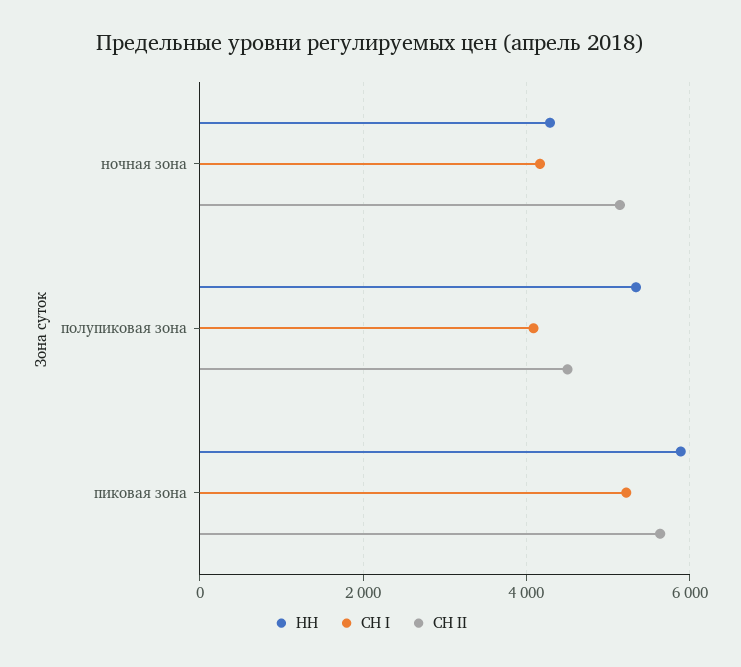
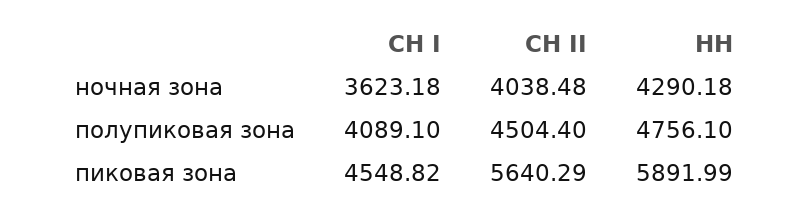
СН I, ночная зона: 4200 -> 3623.18
СН II, ночная зона: 5200 -> 4038.48
НН, полупиковая зона: 5400 -> 4756.1
СН I, пиковая зона: 5200 -> 4548.82

